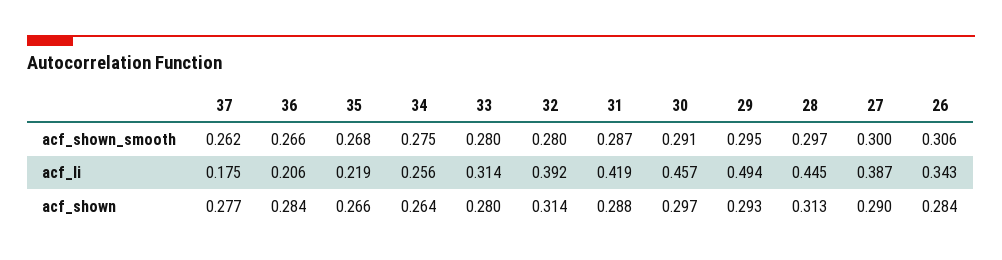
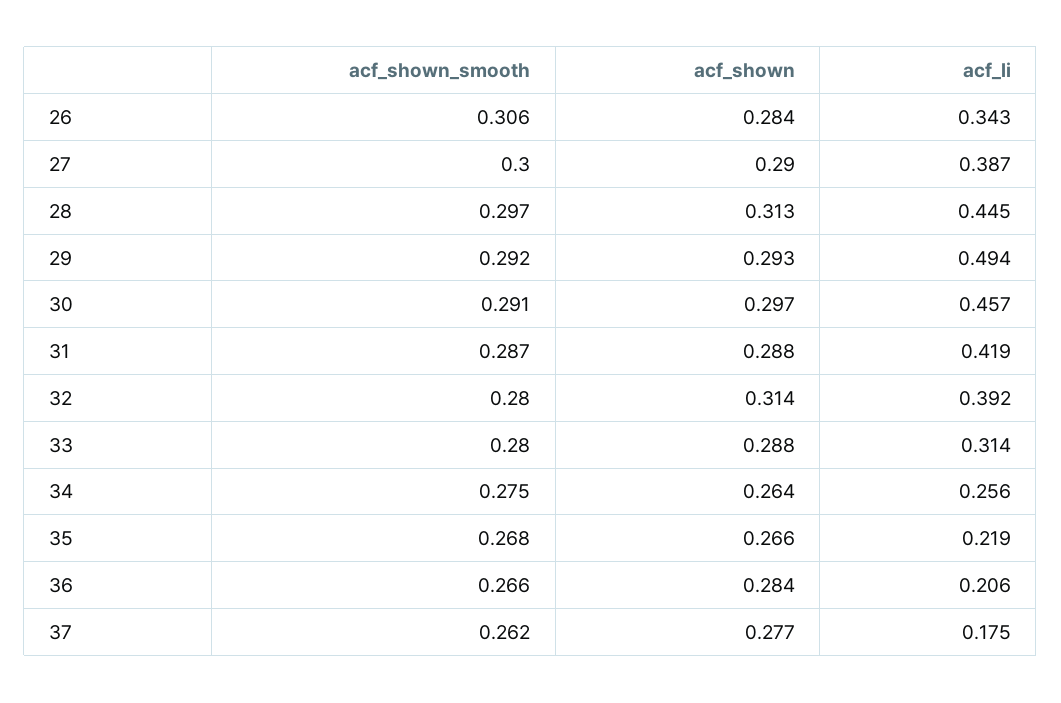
29, acf_shown_smooth: 0.295 -> 0.292
33, acf_shown: 0.28 -> 0.288

